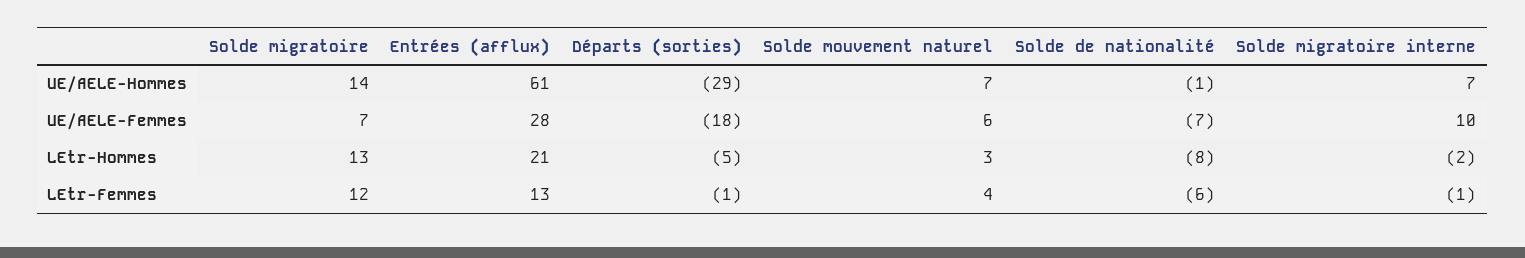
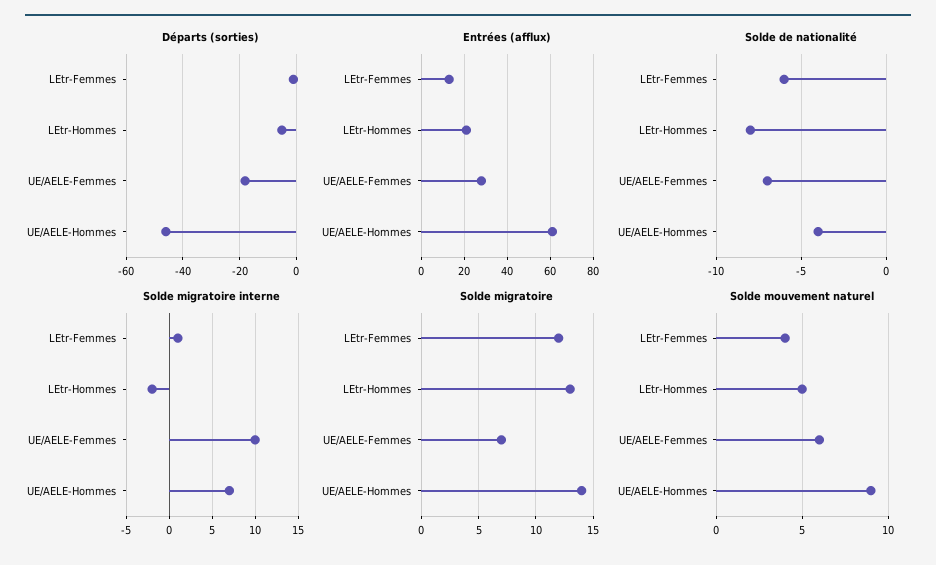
Départs (sorties), UE/AELE-Hommes: -29 -> -45
Solde mouvement naturel, UE/AELE-Hommes: 7 -> 9
Solde de nationalité, UE/AELE-Hommes: -1 -> -4
Solde mouvement naturel, LEtr-Hommes: 3 -> 5
Solde migratoire interne, LEtr-Femmes: -1 -> 1

